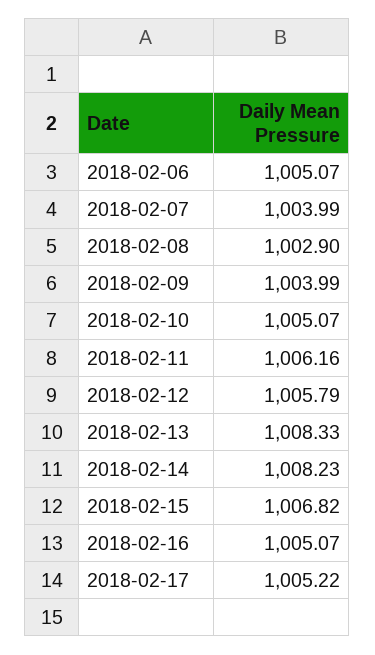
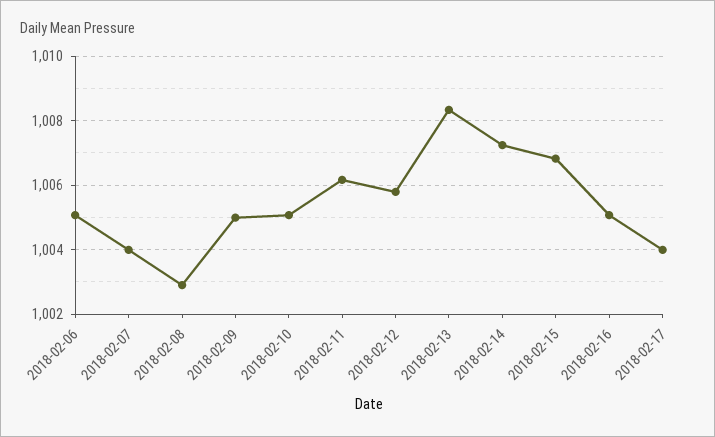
2018-02-09: 1003.99 -> 1005
2018-02-14: 1008.23 -> 1007.2
2018-02-17: 1005.22 -> 1004

